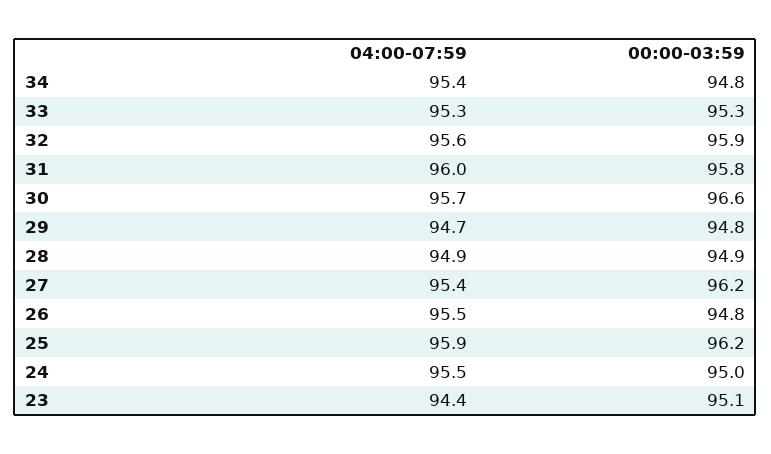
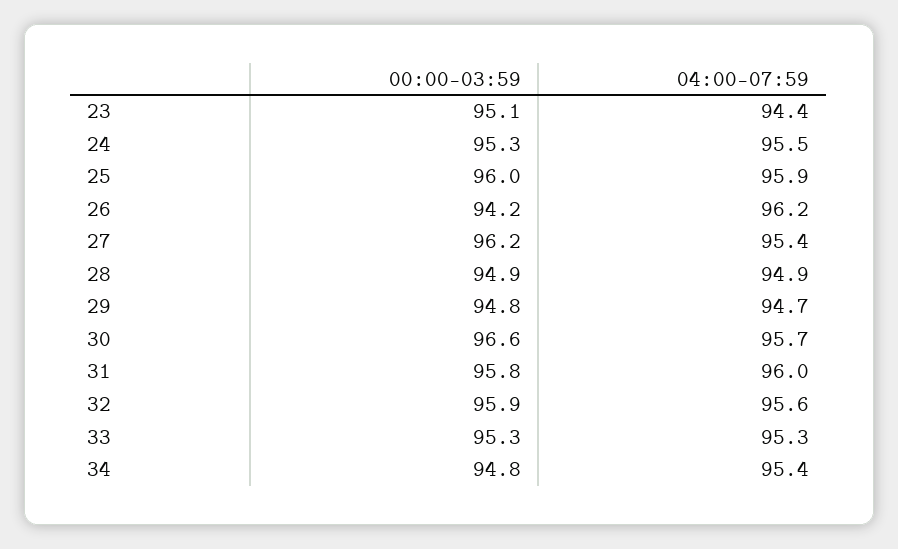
04:00-07:59, 26: 95.5 -> 96.2
00:00-03:59, 26: 94.8 -> 94.2
00:00-03:59, 25: 96.2 -> 96
00:00-03:59, 24: 95 -> 95.3

